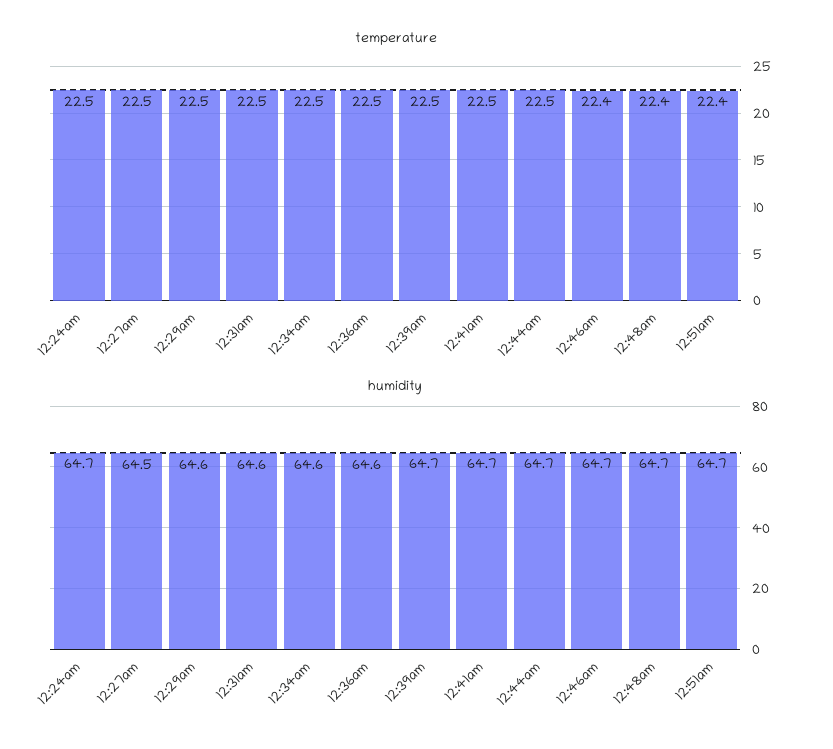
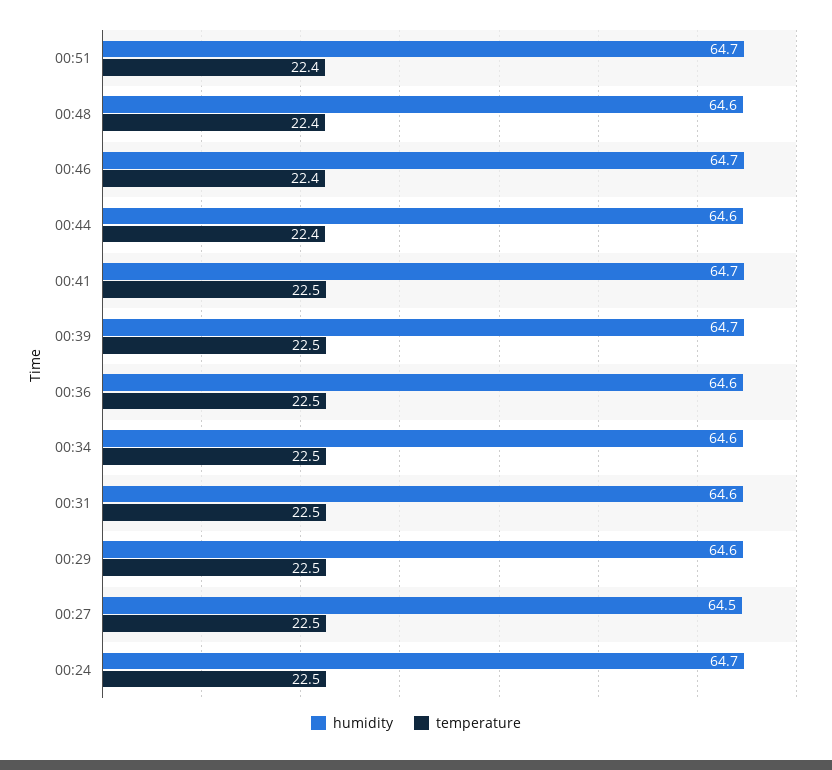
temperature, 12:44am: 22.5 -> 22.4
humidity, 12:44am: 64.7 -> 64.6
humidity, 12:48am: 64.7 -> 64.6

